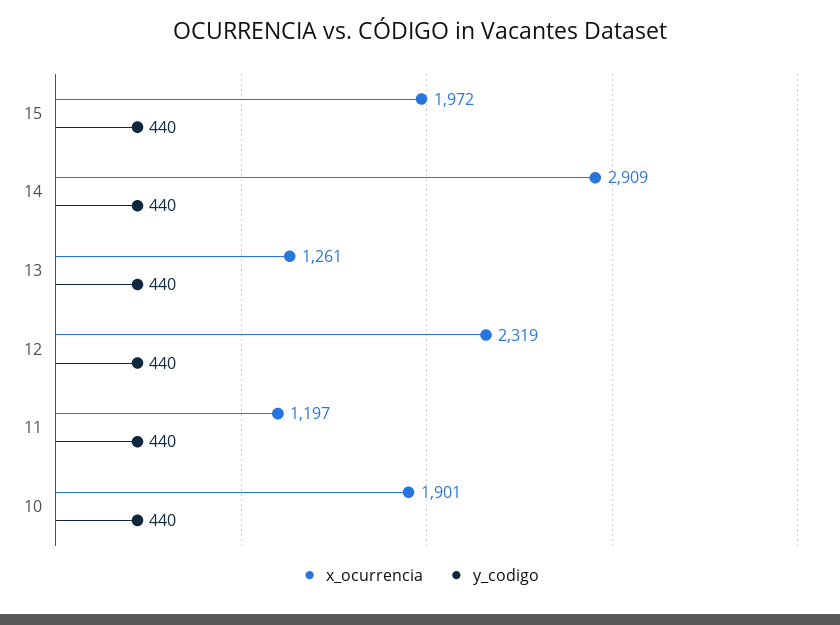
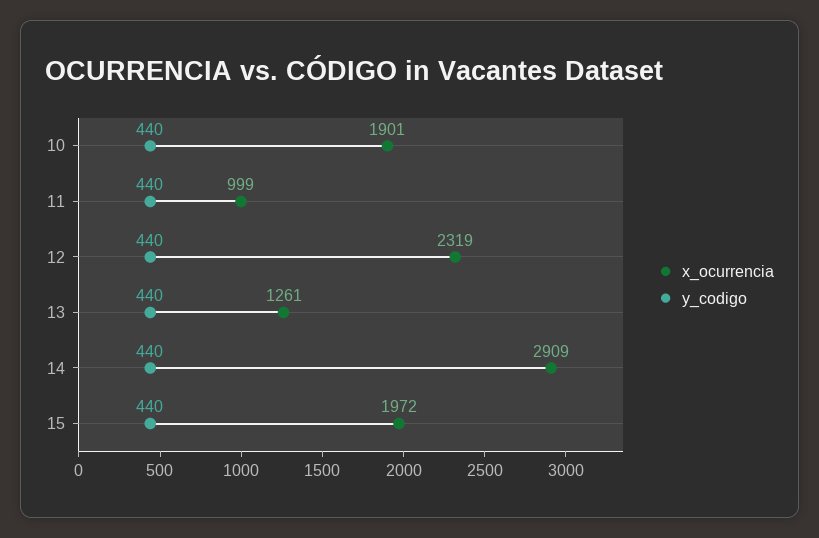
x_ocurrencia, 11: 1197 -> 999

